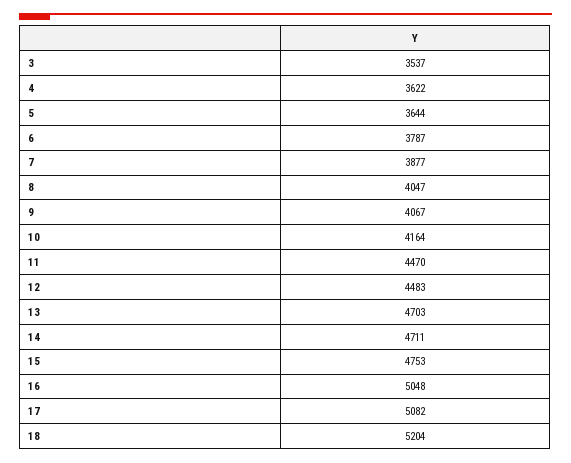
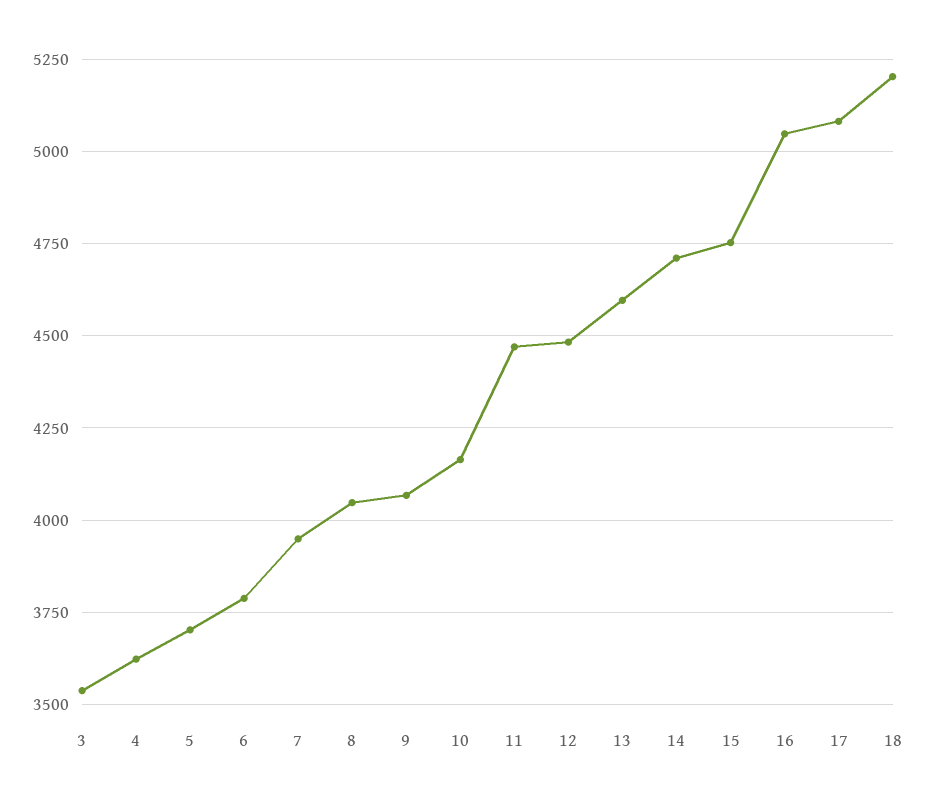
5: 3644 -> 3700
7: 3877 -> 3950
13: 4703 -> 4600

